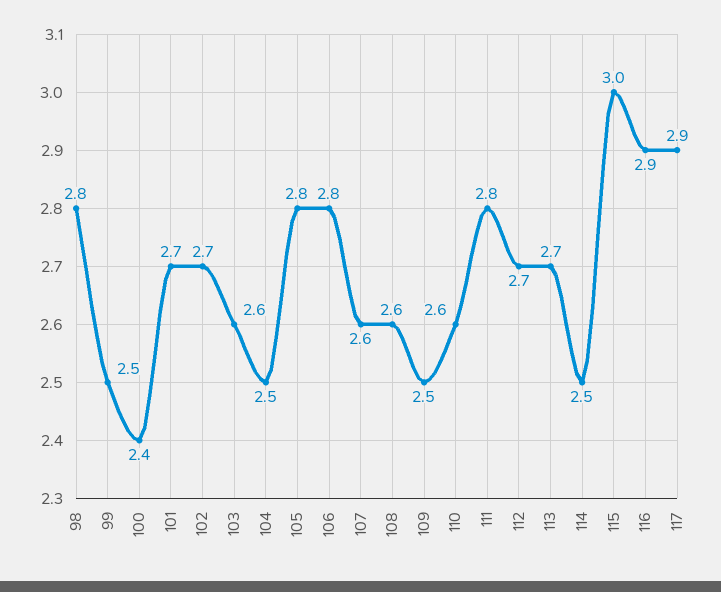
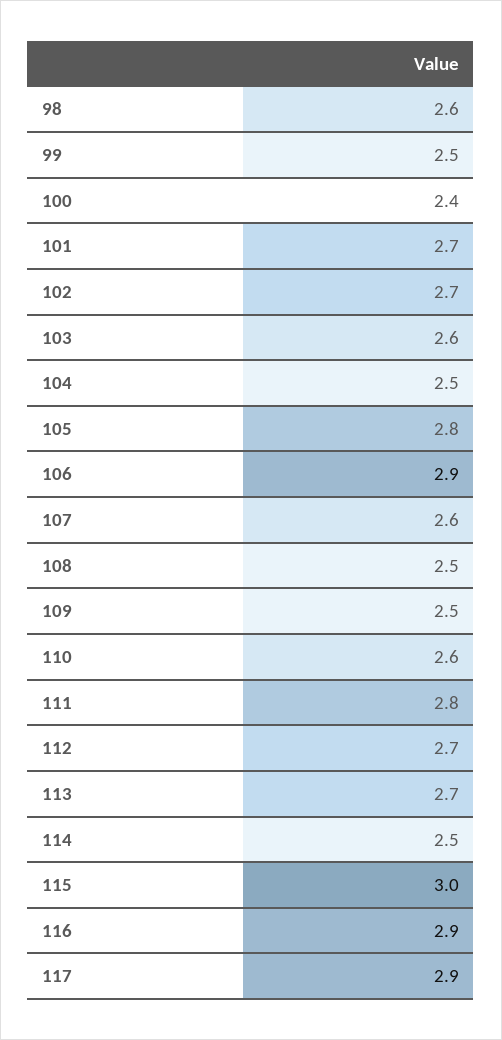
98: 2.8 -> 2.6
106: 2.8 -> 2.9
108: 2.6 -> 2.5

